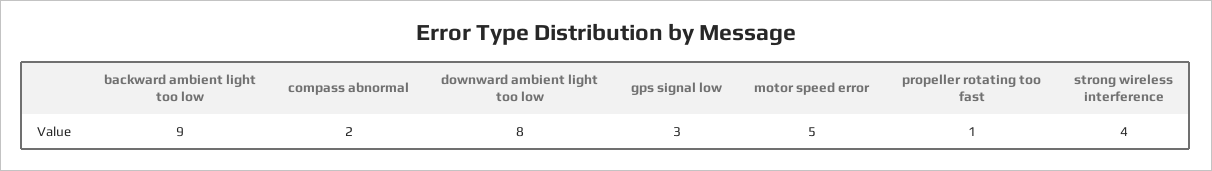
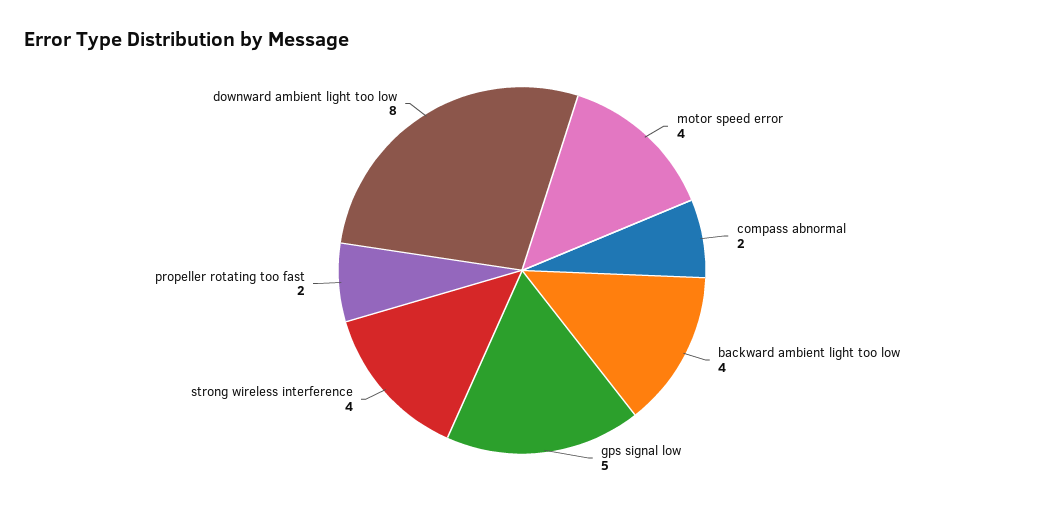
backward ambient light too low: 9 -> 4
gps signal low: 3 -> 5
motor speed error: 5 -> 4
propeller rotating too fast: 1 -> 2

